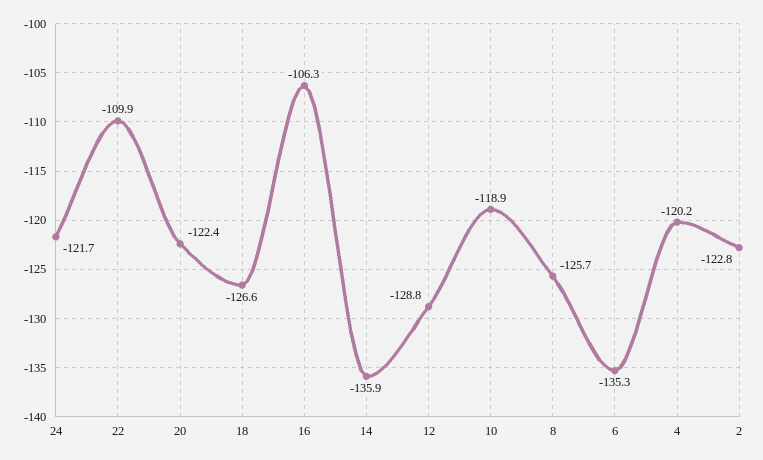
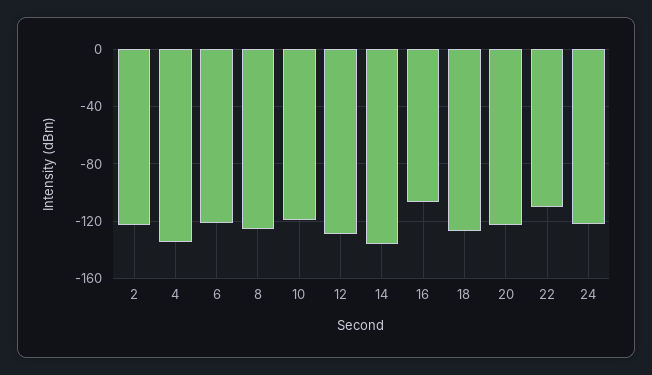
6: -135.3 -> -120
4: -120.2 -> -135

